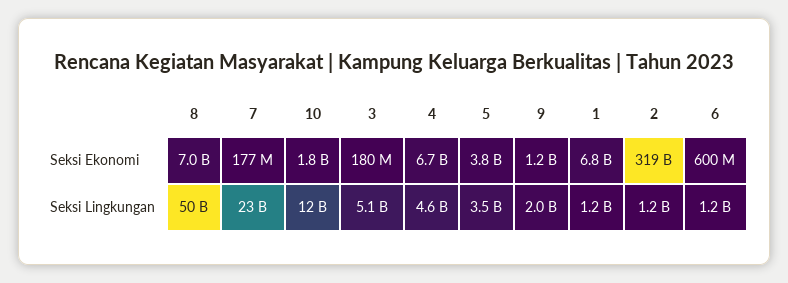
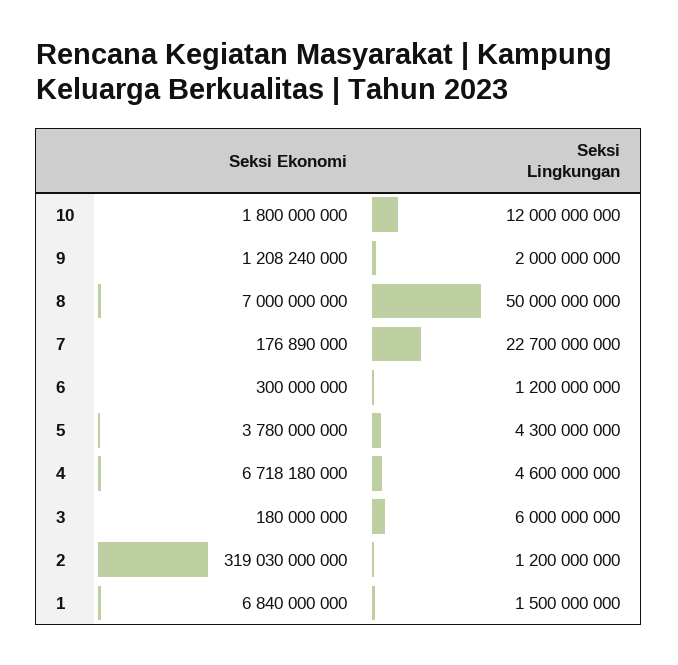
6, Seksi Ekonomi: 600000000 -> 300000000
3, Seksi Lingkungan: 5100000000 -> 6000000000
5, Seksi Lingkungan: 3500000000 -> 4300000000
1, Seksi Lingkungan: 1200000000 -> 1500000000

